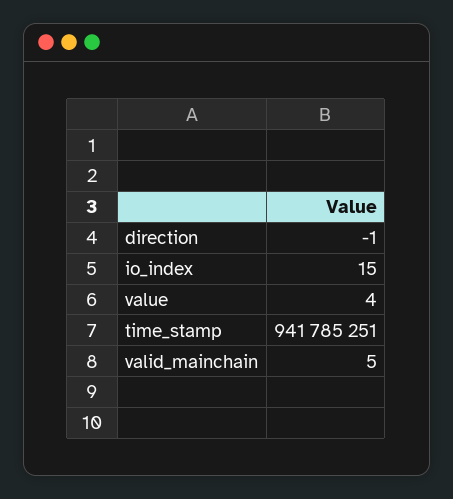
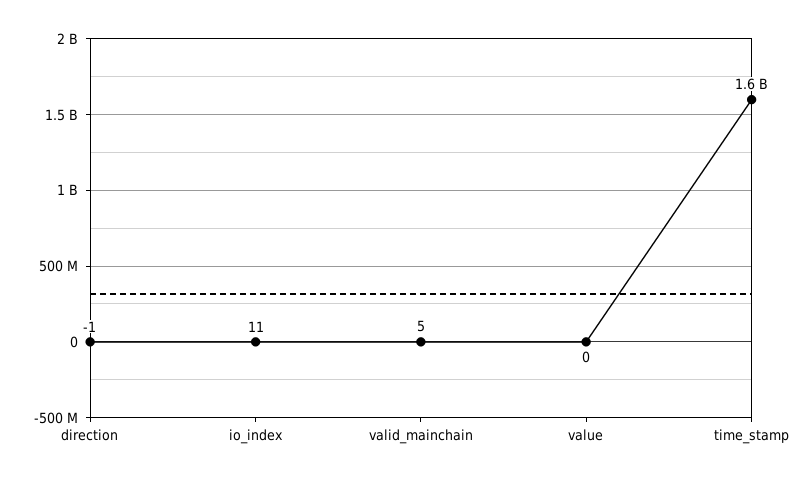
io_index: 15 -> 11
value: 4 -> 0
time_stamp: 941785251 -> 1600000000

